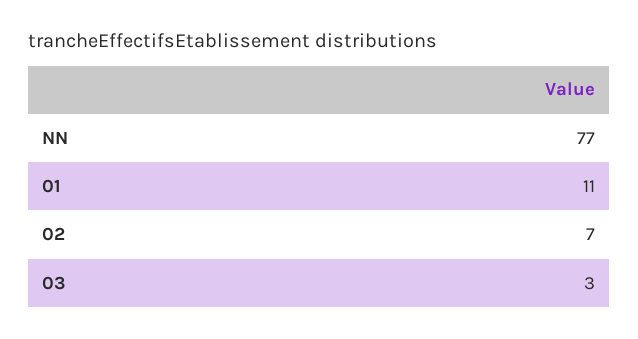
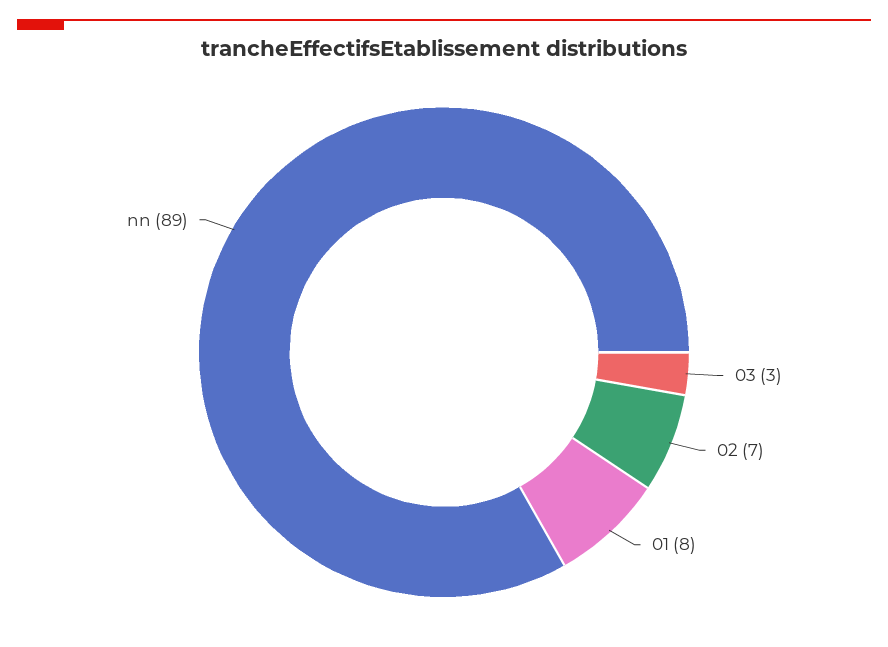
NN: 77 -> 89
01: 11 -> 8

